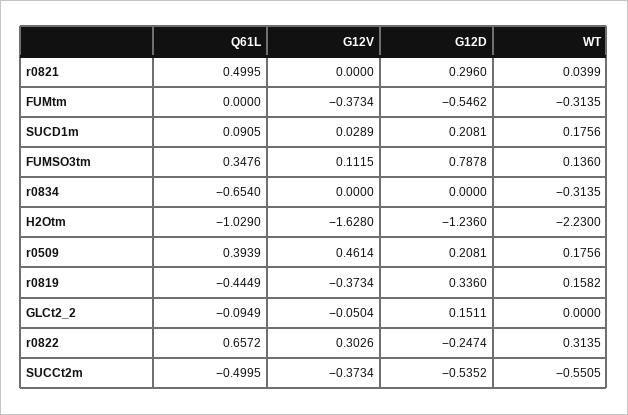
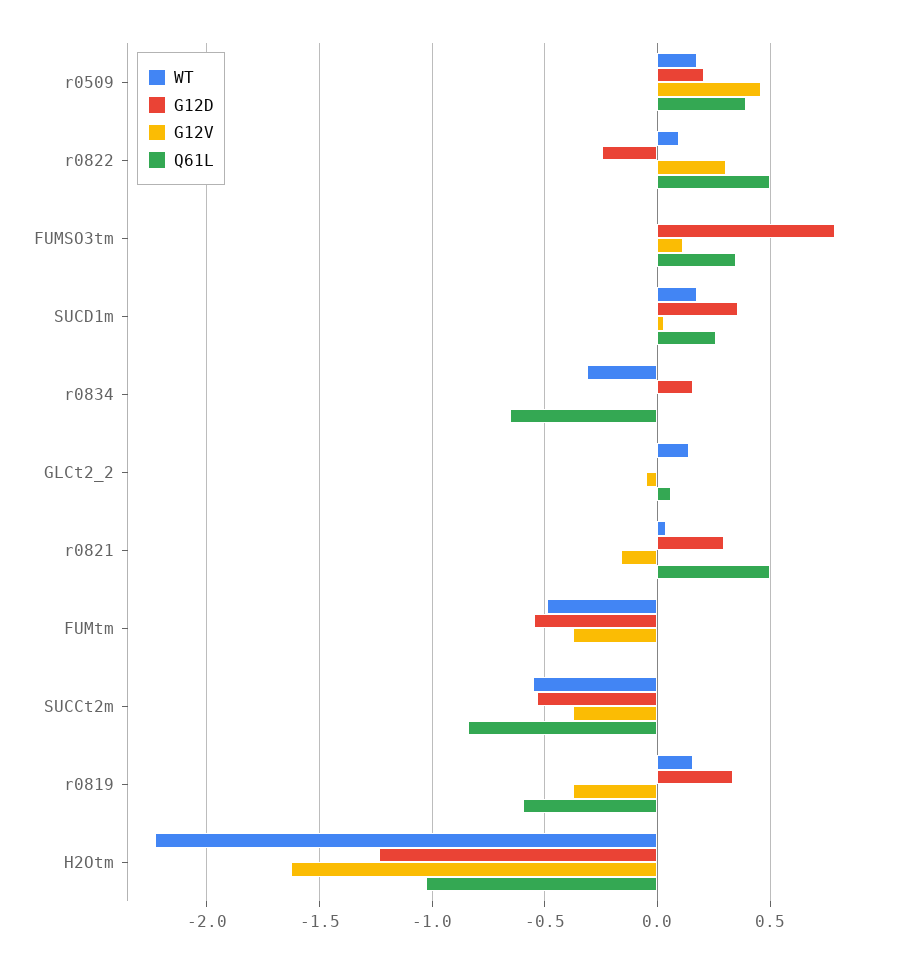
G12V, r0821: 0 -> -0.15
WT, FUMtm: -0.3135 -> -0.5
Q61L, SUCD1m: 0.0905 -> 0.25
G12D, SUCD1m: 0.2081 -> 0.35
WT, FUMSO3tm: 0.136 -> 0
G12D, r0834: 0 -> 0.15
Q61L, r0819: -0.4449 -> -0.6
Q61L, GLCt2_2: -0.0949 -> 0.05
G12D, GLCt2_2: 0.1511 -> 0
WT, GLCt2_2: 0 -> 0.15
Q61L, r0822: 0.6572 -> 0.5
WT, r0822: 0.3135 -> 0.1
Q61L, SUCCt2m: -0.4995 -> -0.85

